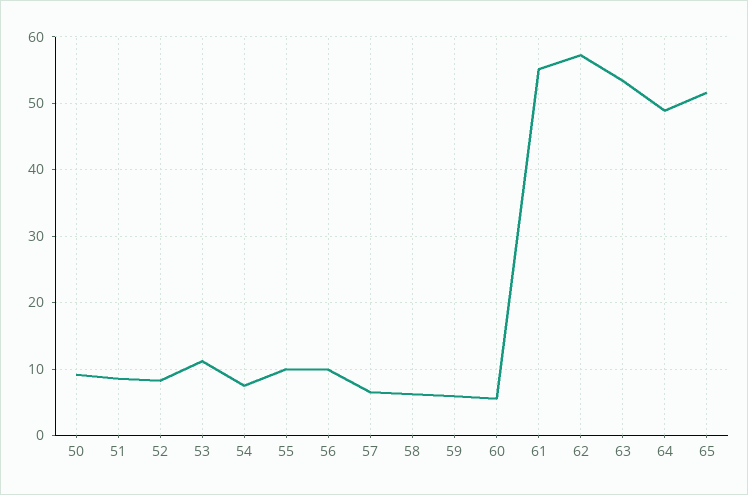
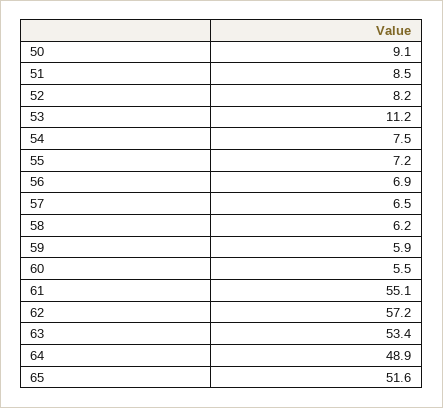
55: 10 -> 7.2
56: 10 -> 6.9

